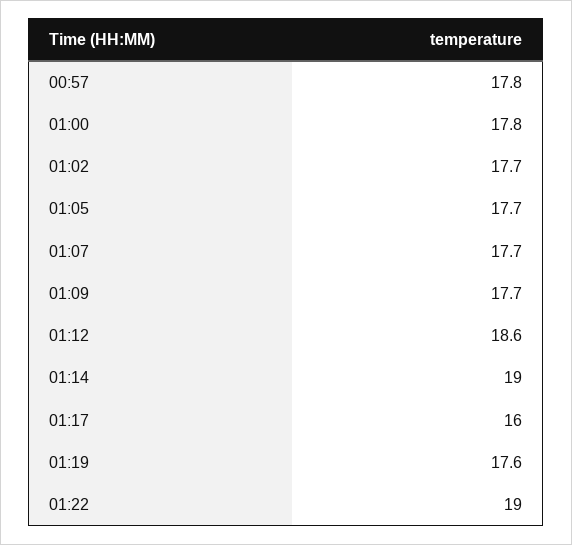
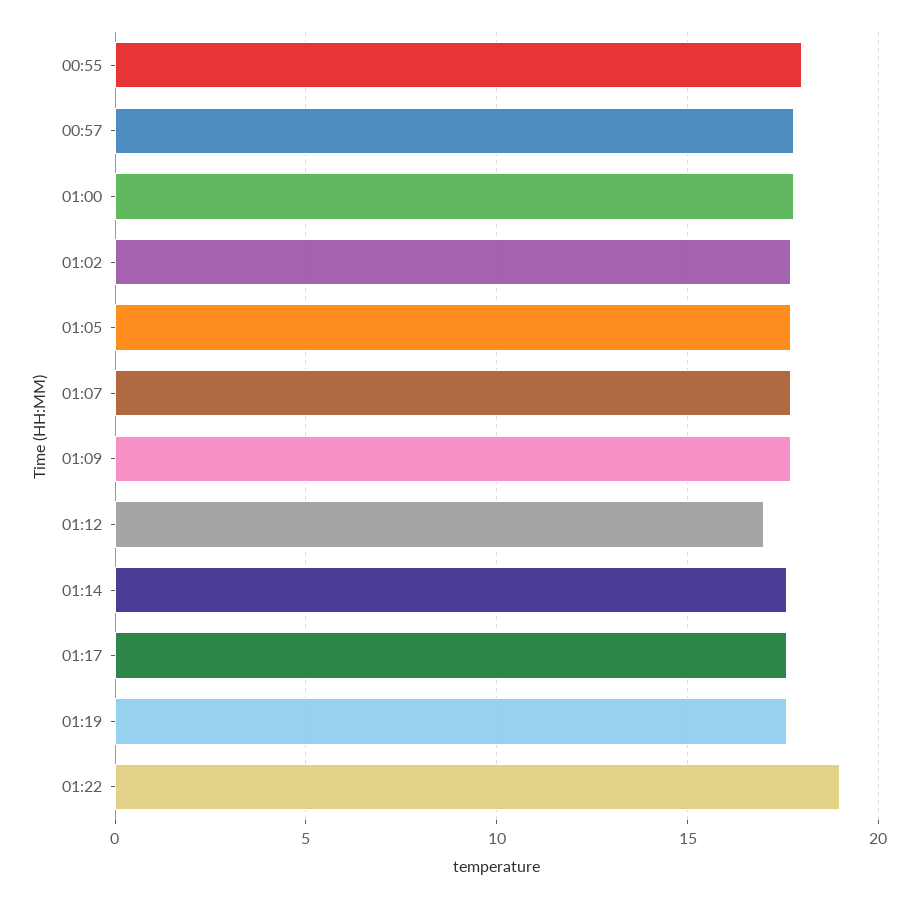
01:12: 18.6 -> 17
01:14: 19 -> 17.5
01:17: 16 -> 17.5
00:55: none -> 18

